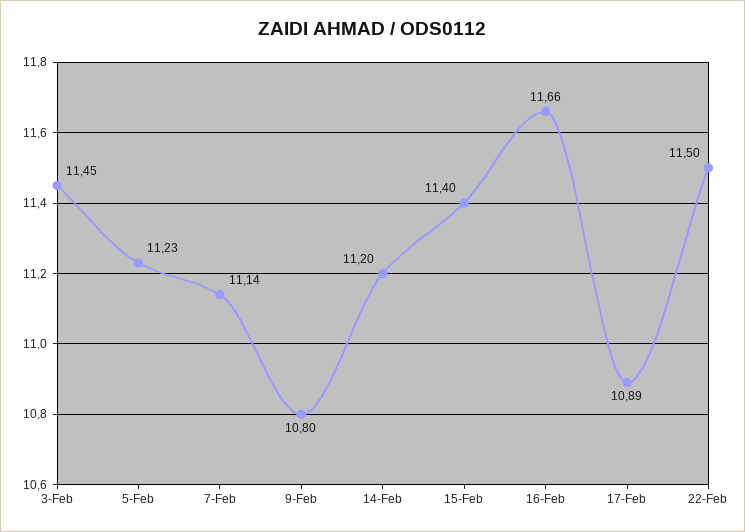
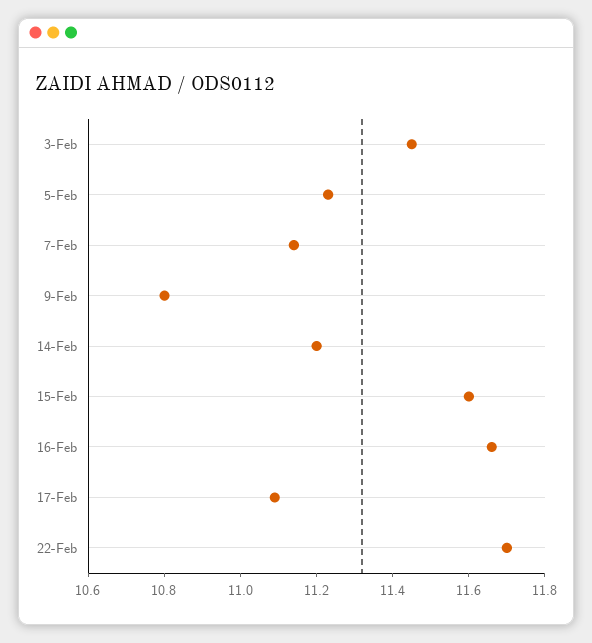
15-Feb: 11.4 -> 11.6
17-Feb: 10.89 -> 11.1
22-Feb: 11.5 -> 11.7

